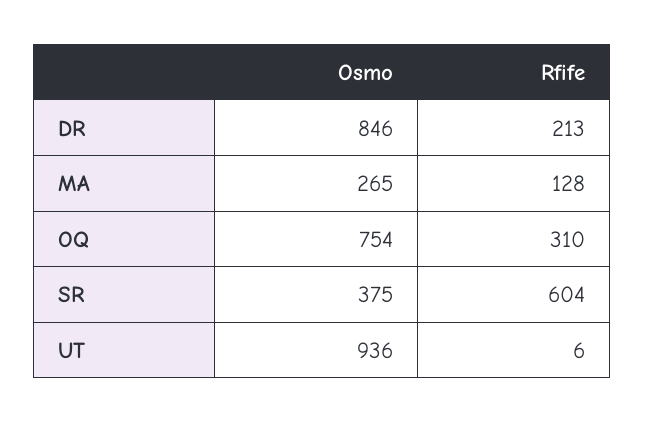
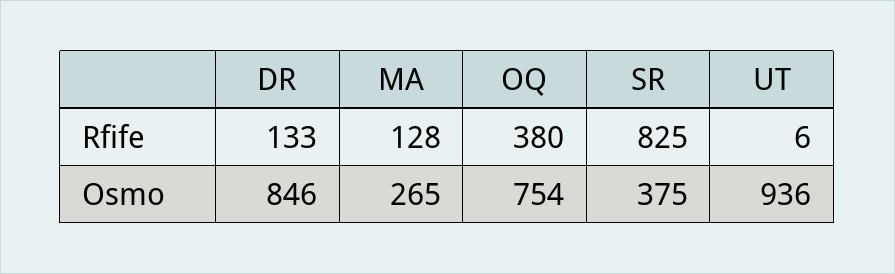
Rfife, DR: 213 -> 133
Rfife, OQ: 310 -> 380
Rfife, SR: 604 -> 825

